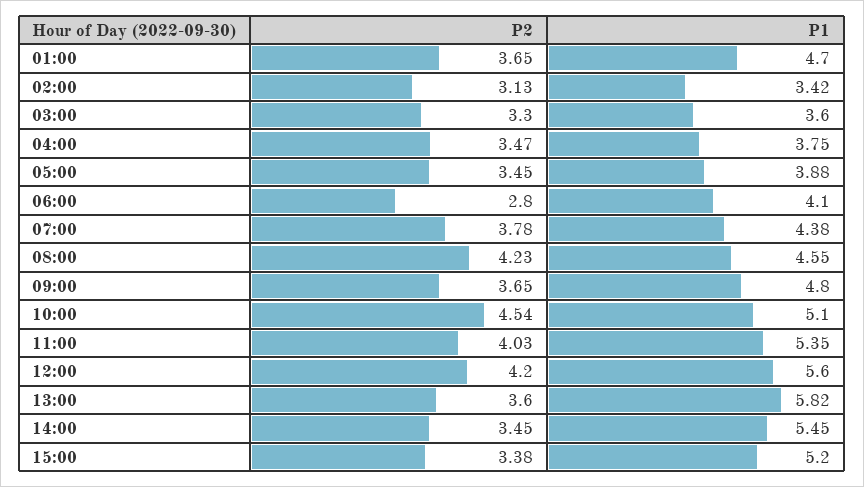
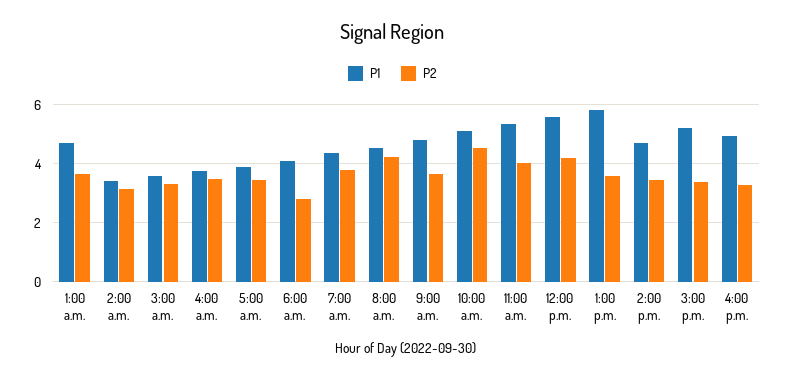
P1, 14:00: 5.45 -> 4.75
P1, 4:00 p.m.: none -> 5
P2, 4:00 p.m.: none -> 3.25

